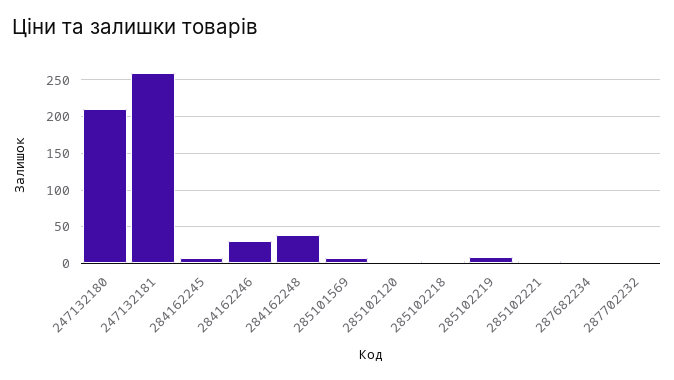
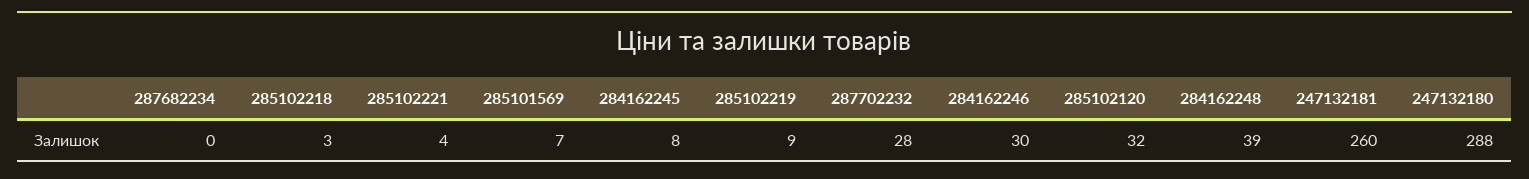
247132180: 210 -> 288
285102120: 0 -> 32
287702232: 0 -> 28

